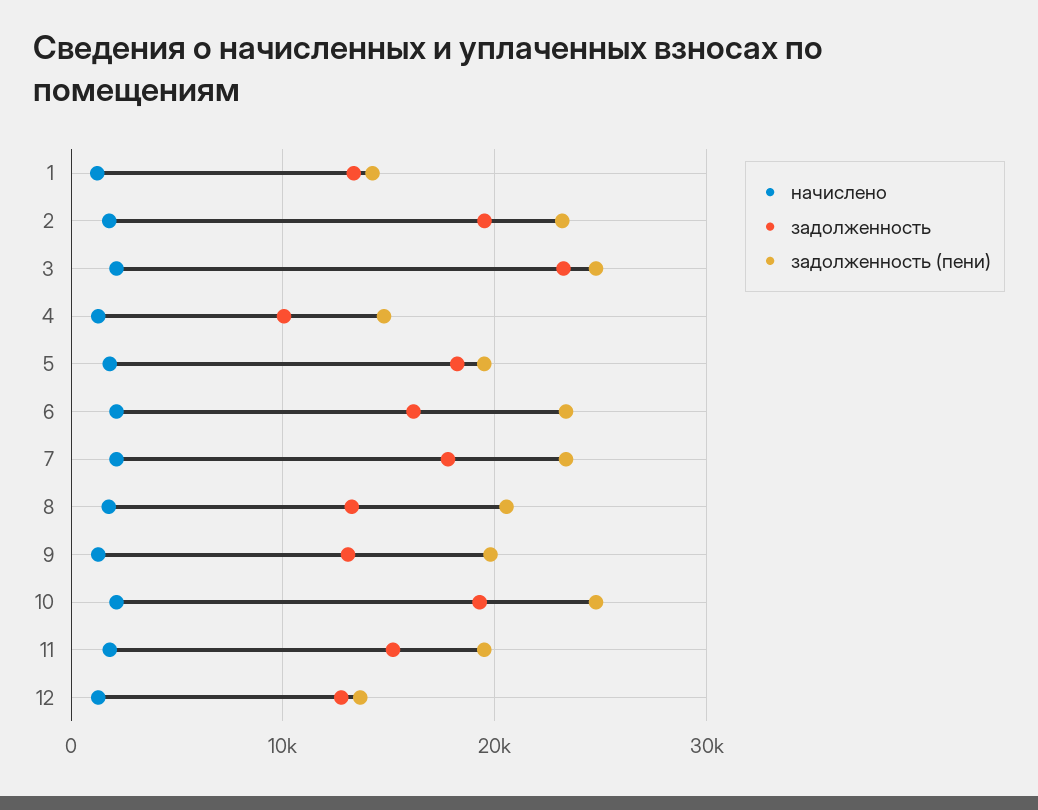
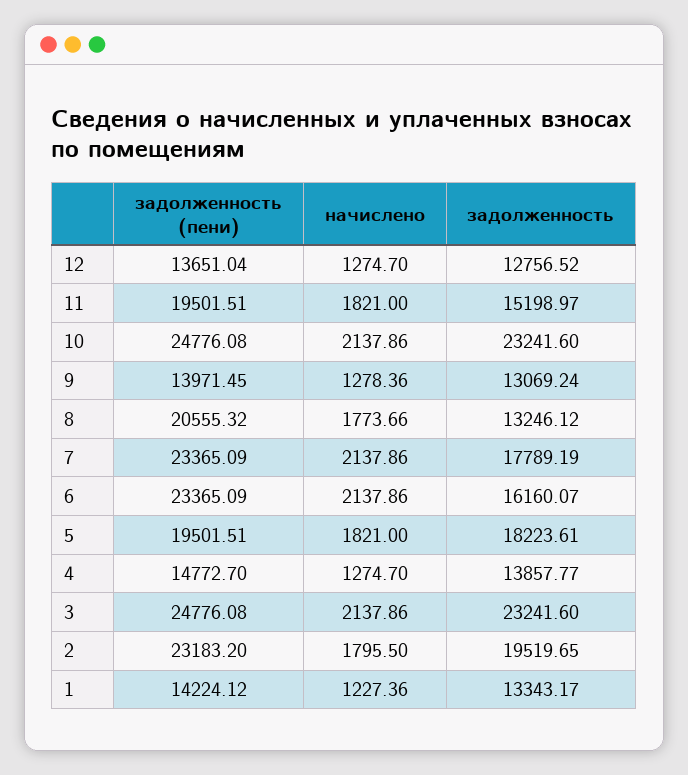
задолженность, 4: 10000 -> 13857.77
задолженность (пени), 9: 20000 -> 13971.45
задолженность, 10: 19000 -> 23241.6

